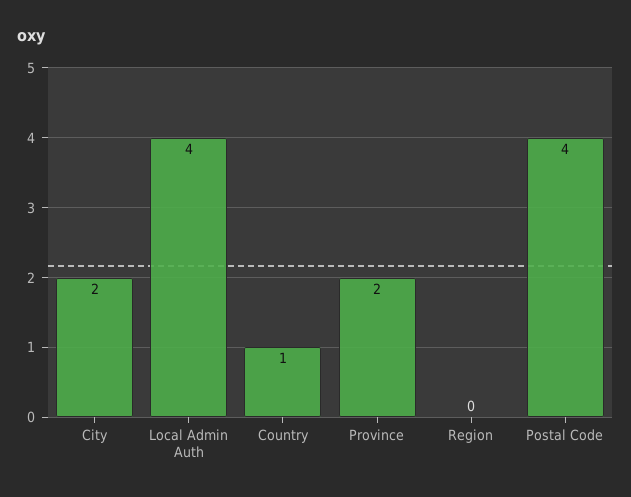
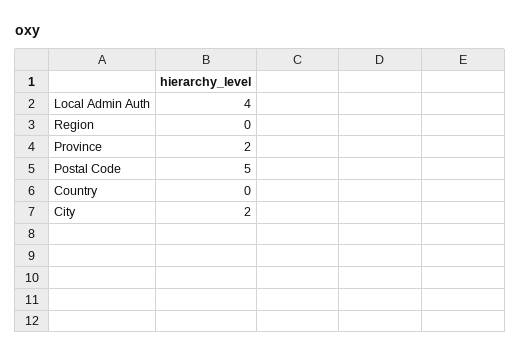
Country: 1 -> 0
Postal Code: 4 -> 5

